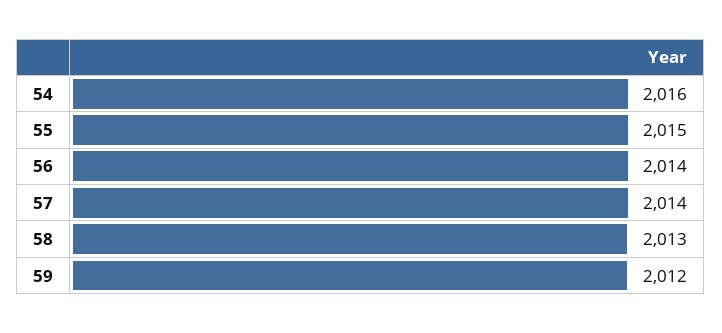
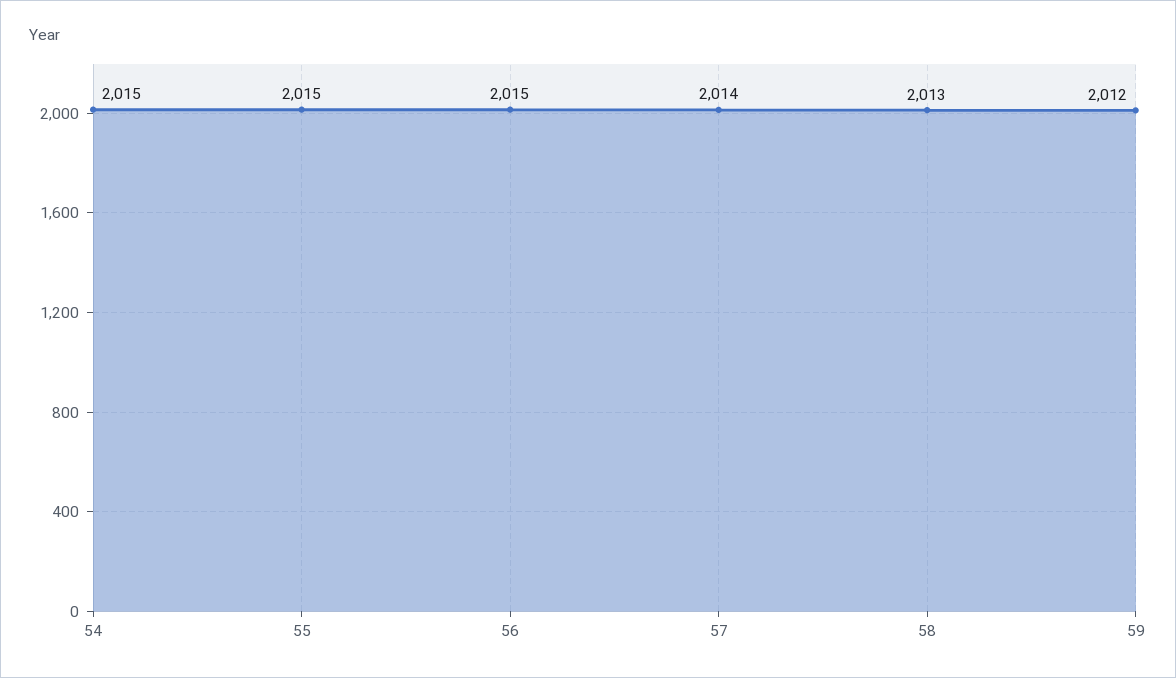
54: 2016 -> 2015
56: 2014 -> 2015

